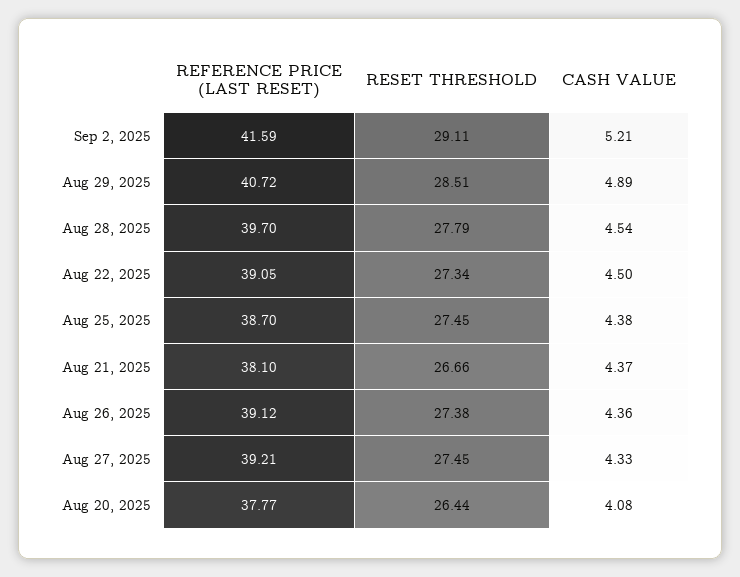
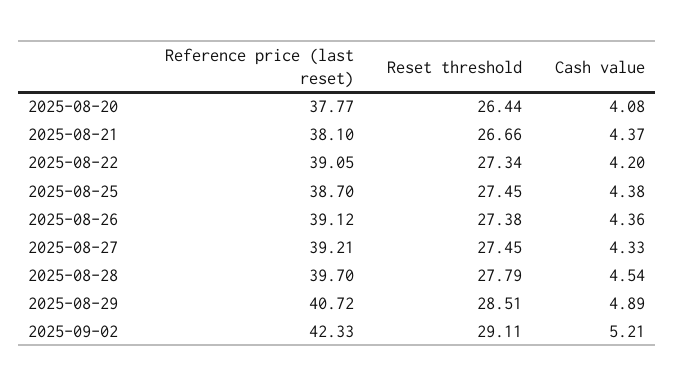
REFERENCE PRICE (LAST RESET), Sep 2, 2025: 41.59 -> 42.33
CASH VALUE, Aug 22, 2025: 4.5 -> 4.2

